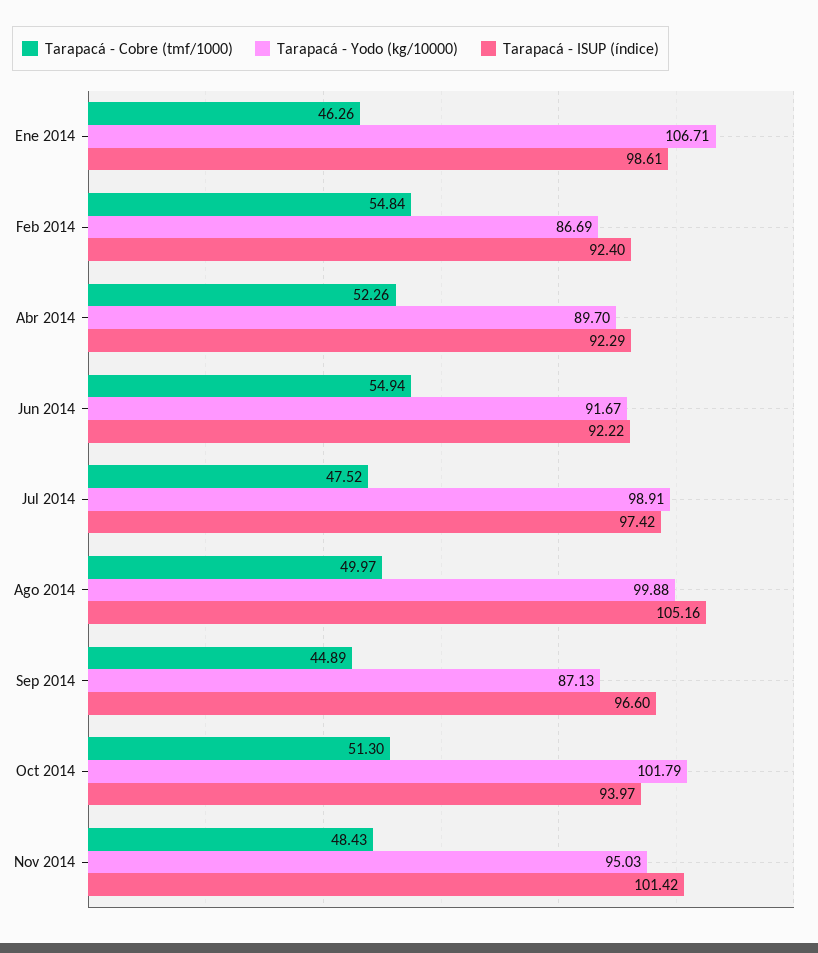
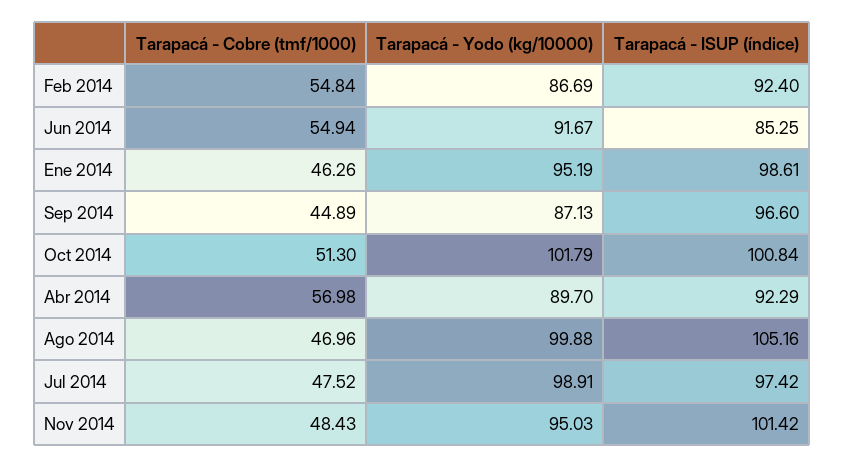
Tarapacá - Yodo (kg/10000), Ene 2014: 106.71 -> 95.19
Tarapacá - Cobre (tmf/1000), Abr 2014: 52.26 -> 56.98
Tarapacá - ISUP (índice), Jun 2014: 92.22 -> 85.25
Tarapacá - Cobre (tmf/1000), Ago 2014: 49.97 -> 46.96
Tarapacá - ISUP (índice), Oct 2014: 93.97 -> 100.84

